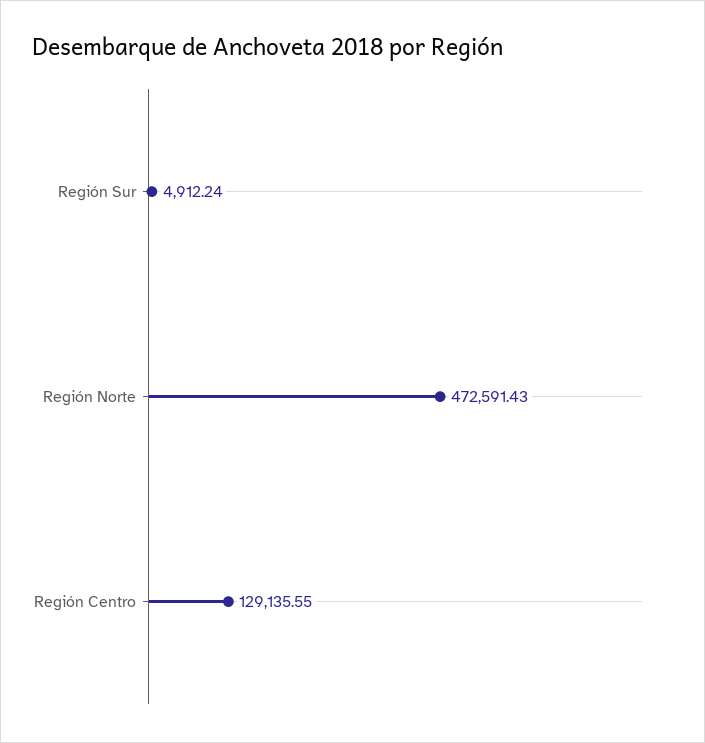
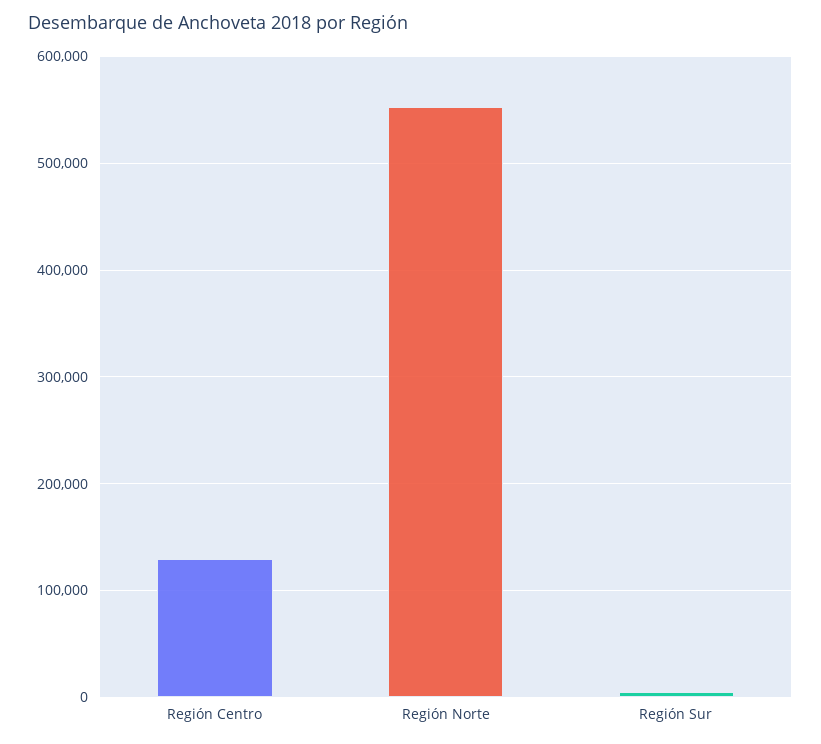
Región Norte: 472591.43 -> 550000

